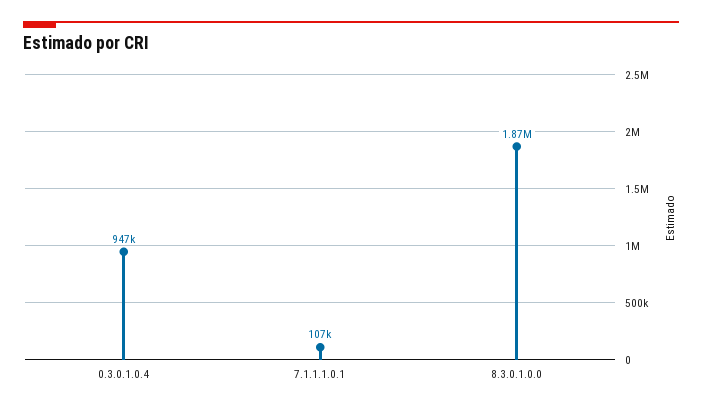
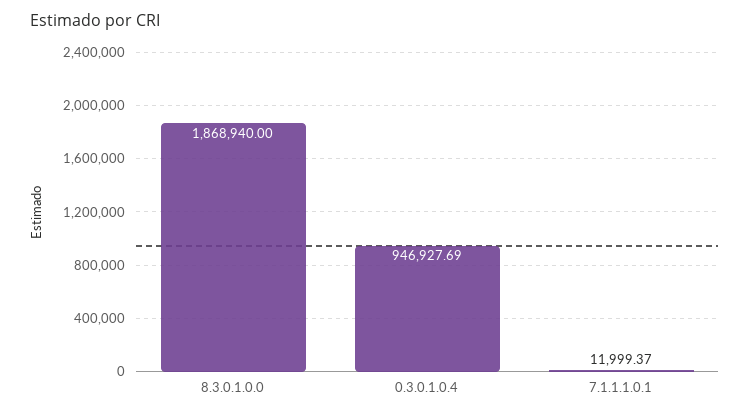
7.1.1.1.0.1: 107000 -> 11999.37

